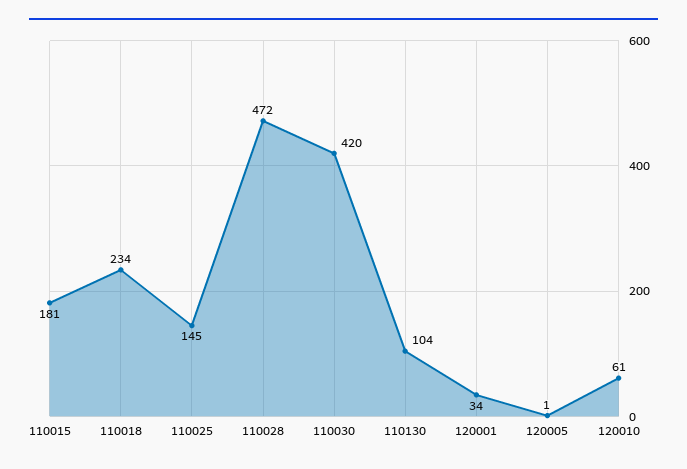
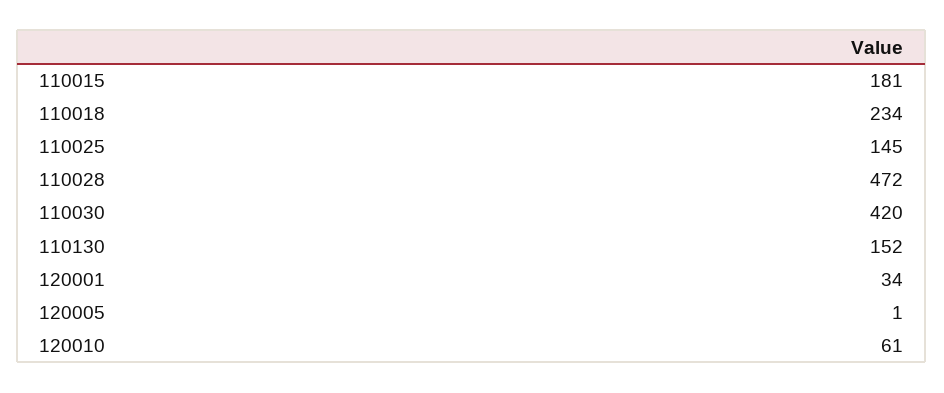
110130: 104 -> 152

